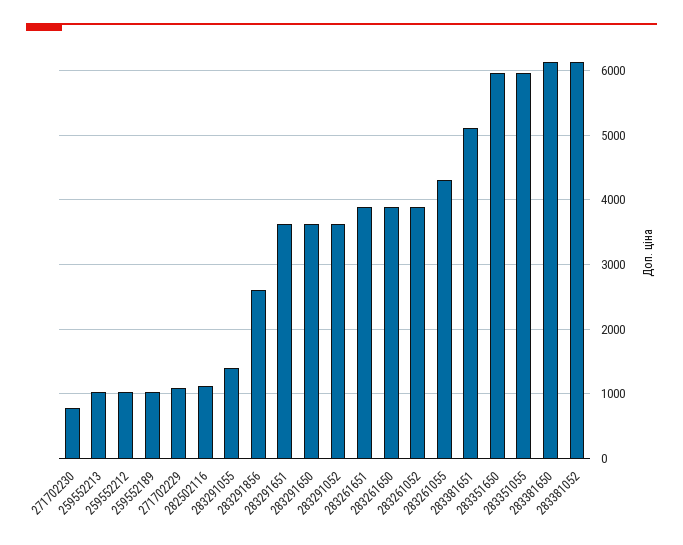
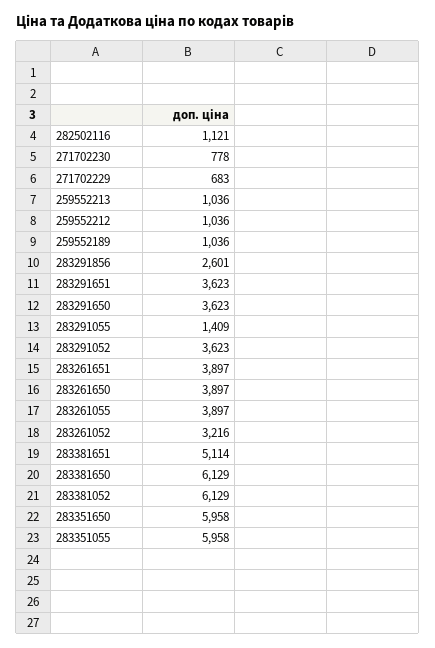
271702229: 1100 -> 683
283261052: 3900 -> 3216
283261055: 4300 -> 3897

